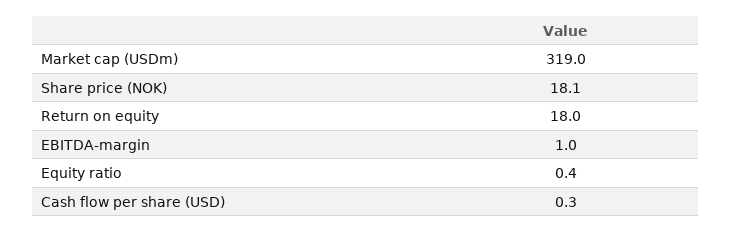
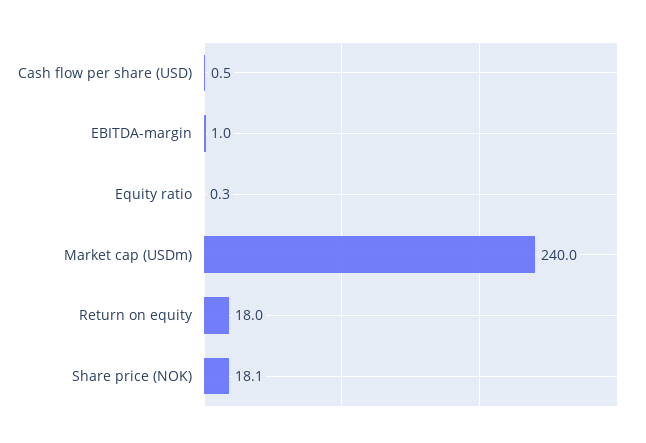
Market cap (USDm): 319 -> 240
Equity ratio: 0.4 -> 0.3
Cash flow per share (USD): 0.3 -> 0.5

